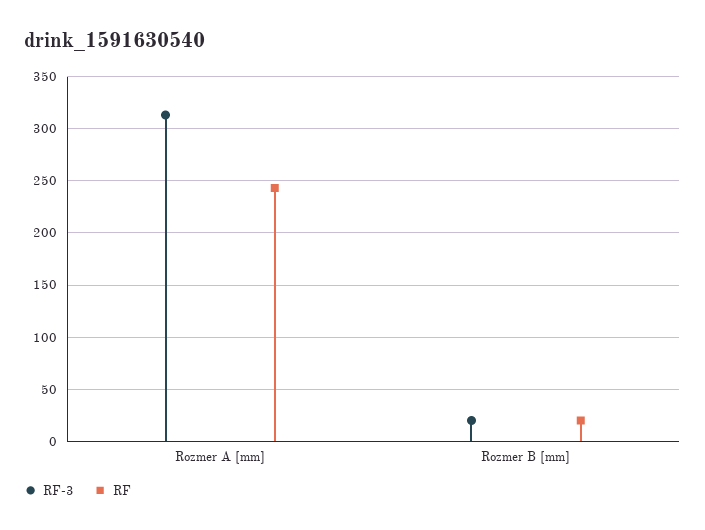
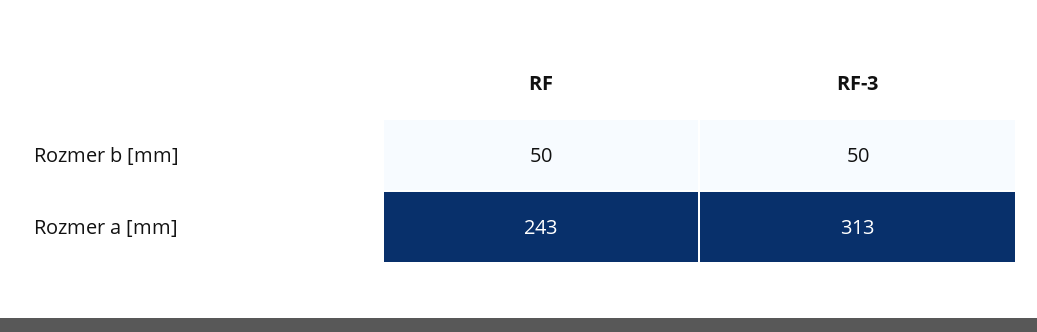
RF-3, Rozmer B [mm]: 20 -> 50
RF, Rozmer B [mm]: 20 -> 50

